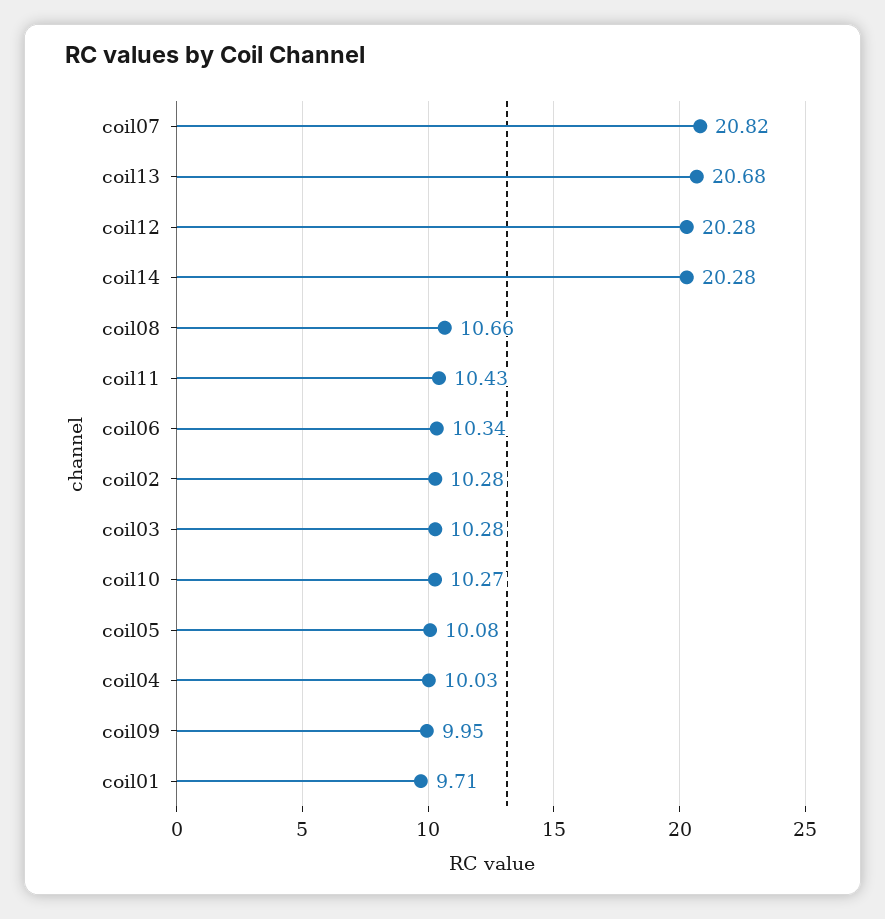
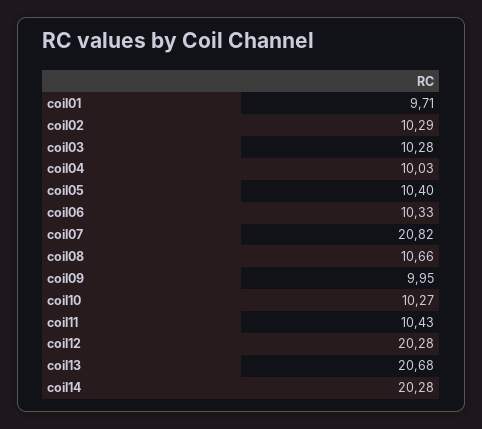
coil06: 10.34 -> 10.33
coil02: 10.28 -> 10.29
coil05: 10.08 -> 10.4

